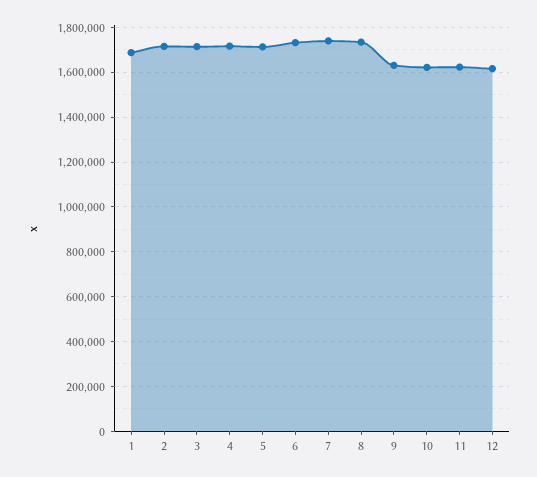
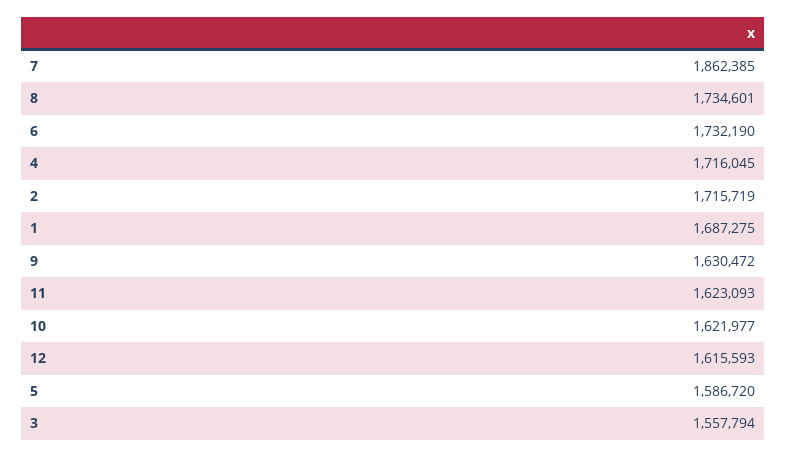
3: 1700000 -> 1557794
5: 1700000 -> 1586720
7: 1750000 -> 1862385

